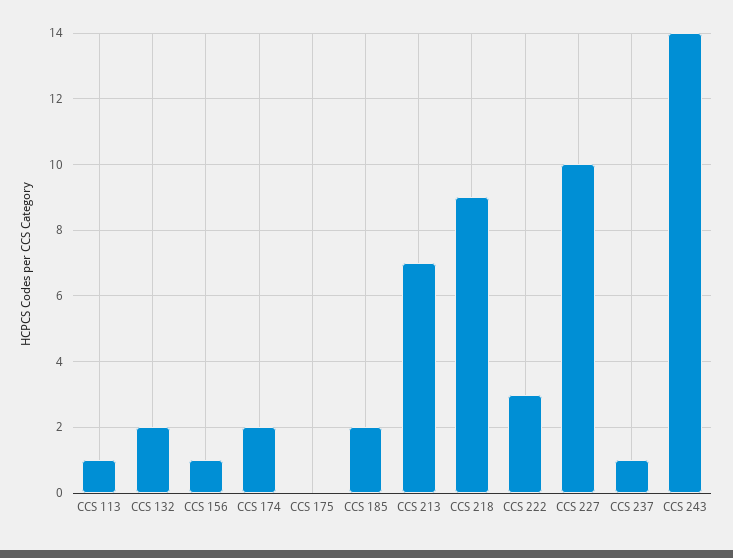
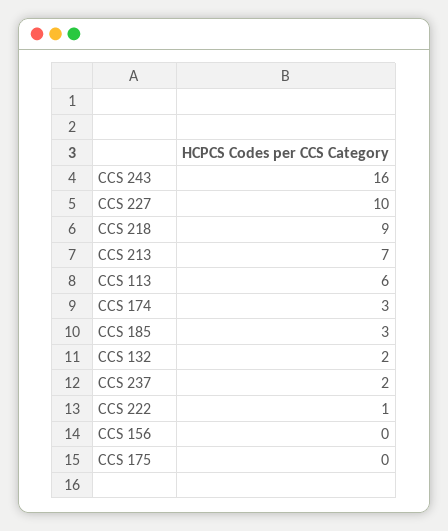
CCS 113: 1 -> 6
CCS 156: 1 -> 0
CCS 174: 2 -> 3
CCS 185: 2 -> 3
CCS 222: 3 -> 1
CCS 237: 1 -> 2
CCS 243: 14 -> 16

